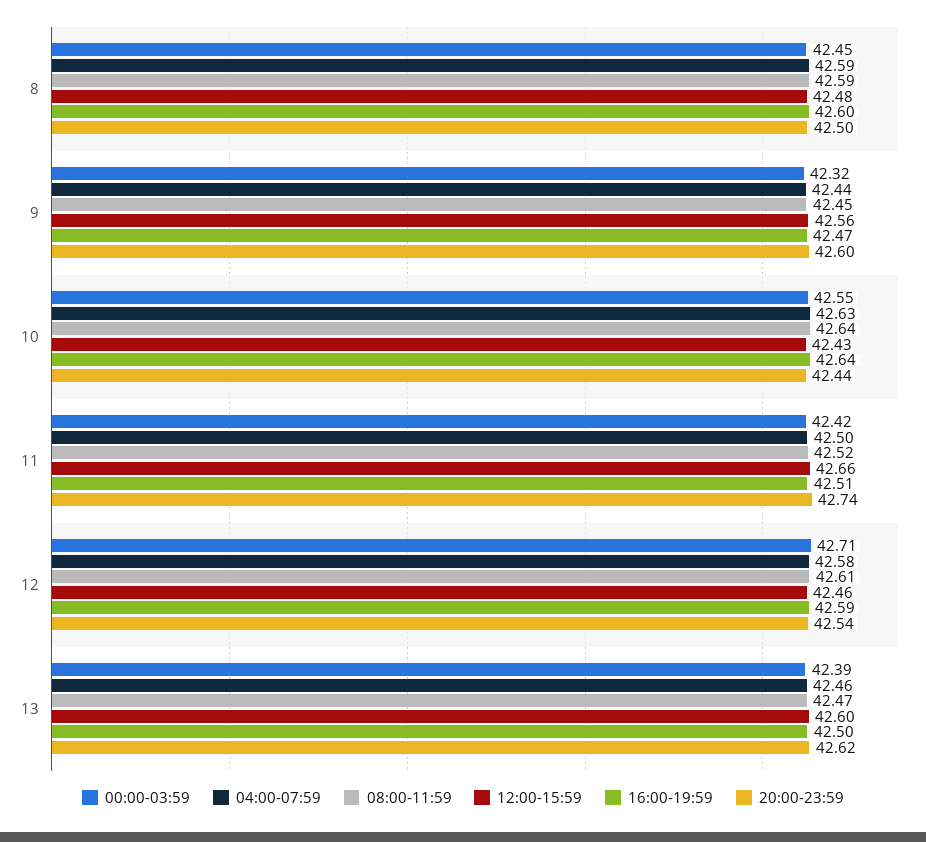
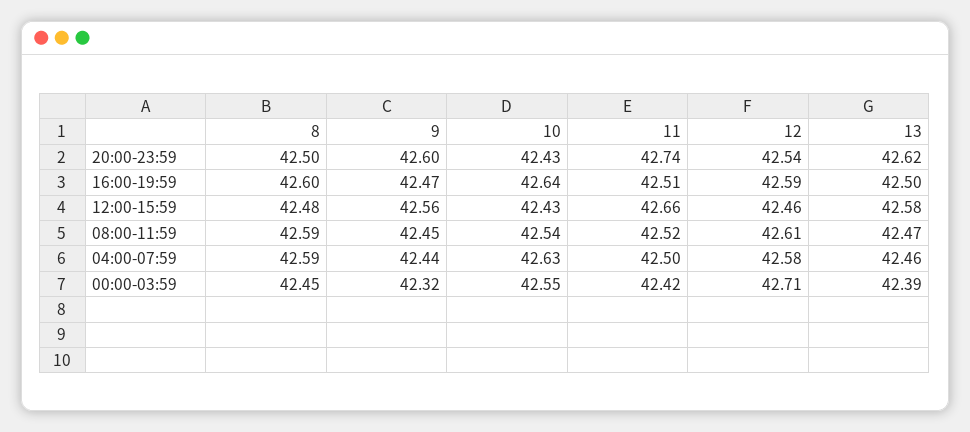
08:00-11:59, 10: 42.64 -> 42.54
20:00-23:59, 10: 42.44 -> 42.43
12:00-15:59, 13: 42.6 -> 42.58

